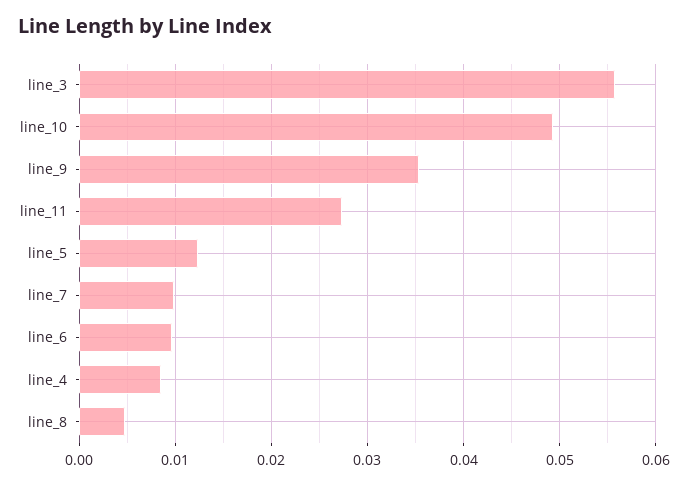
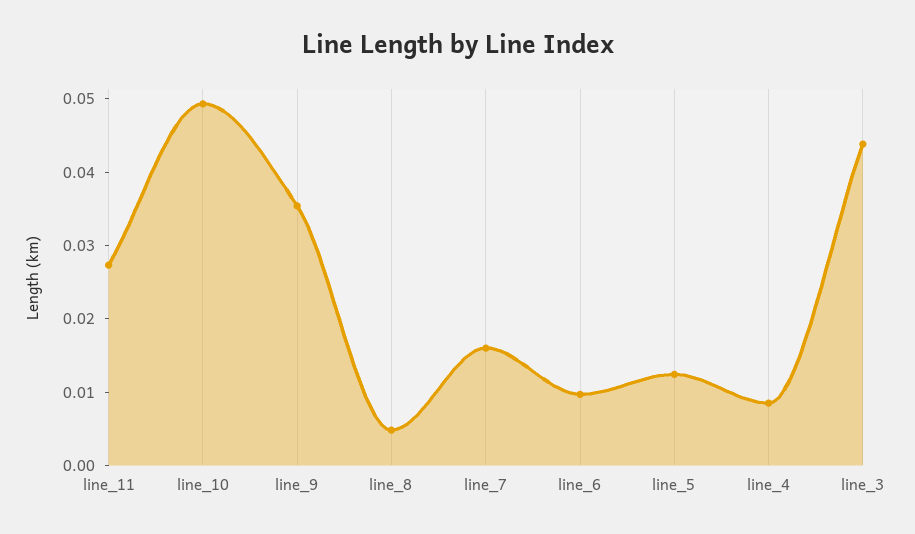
line_3: 0.056 -> 0.044
line_7: 0.01 -> 0.016

